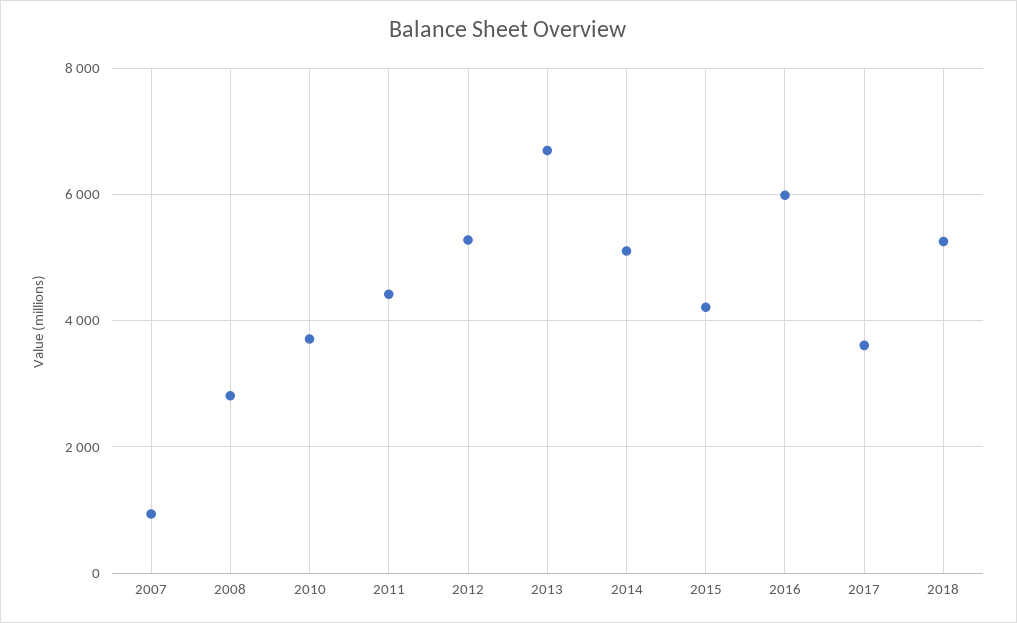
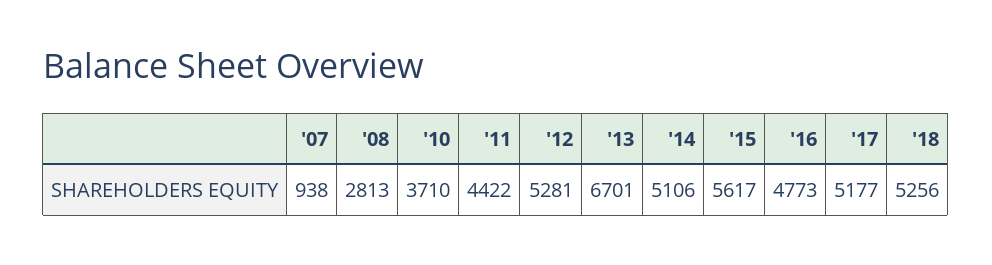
2015: 4200 -> 5617
2016: 6000 -> 4773
2017: 3600 -> 5177

